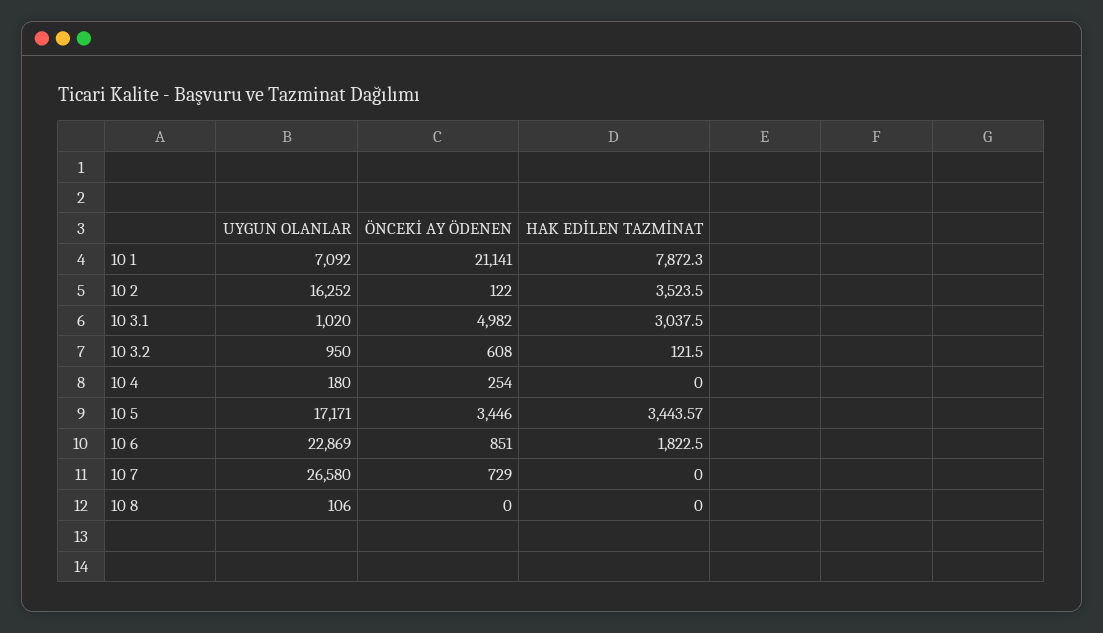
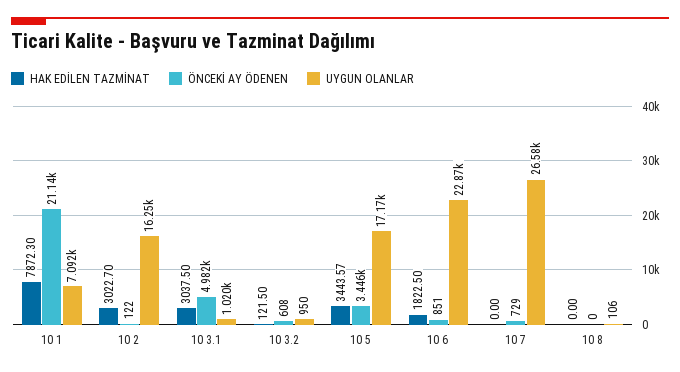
HAK EDİLEN TAZMİNAT, 10 2: 3523.5 -> 3022.7
UYGUN OLANLAR, 10 4: 180 -> none
ÖNCEKİ AY ÖDENEN, 10 4: 254 -> none
HAK EDİLEN TAZMİNAT, 10 4: 0 -> none

